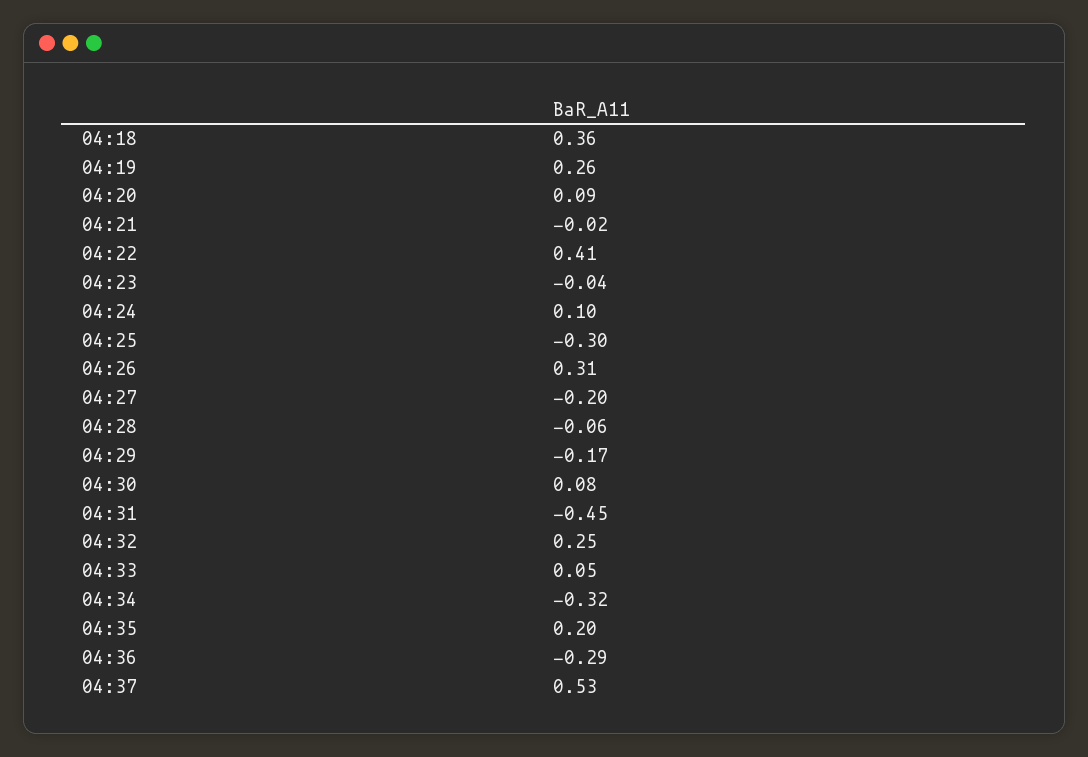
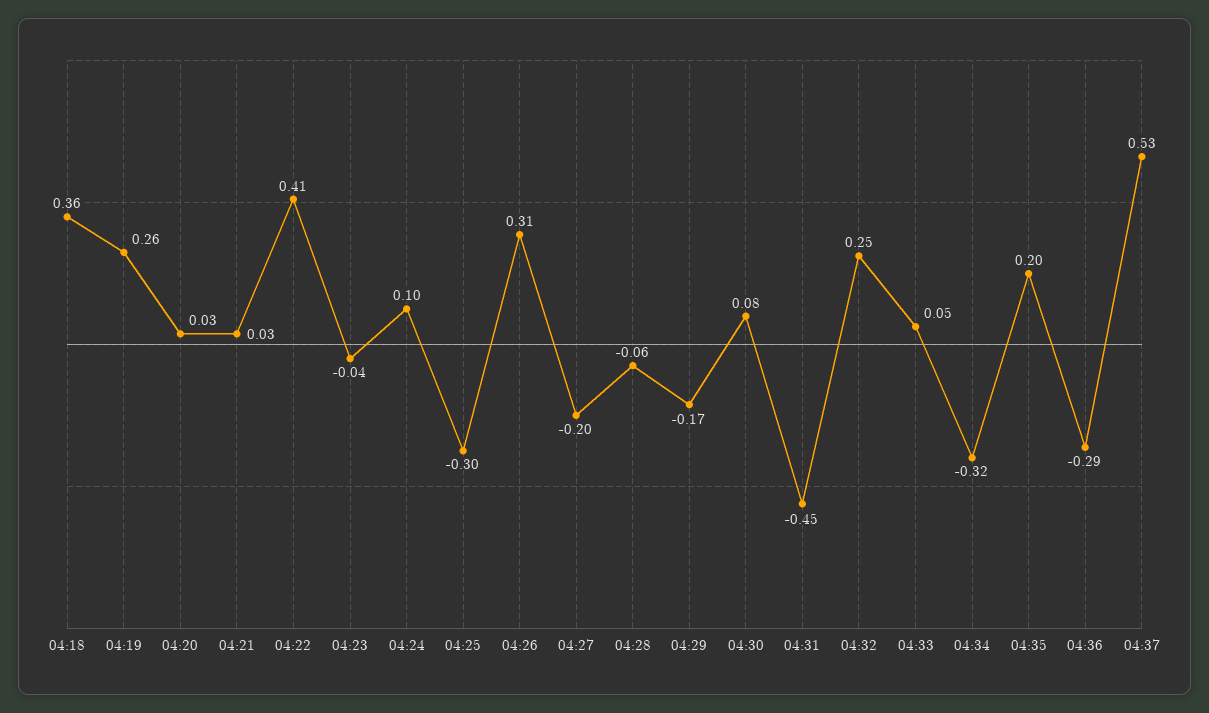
04:20: 0.09 -> 0.03
04:21: -0.02 -> 0.03

